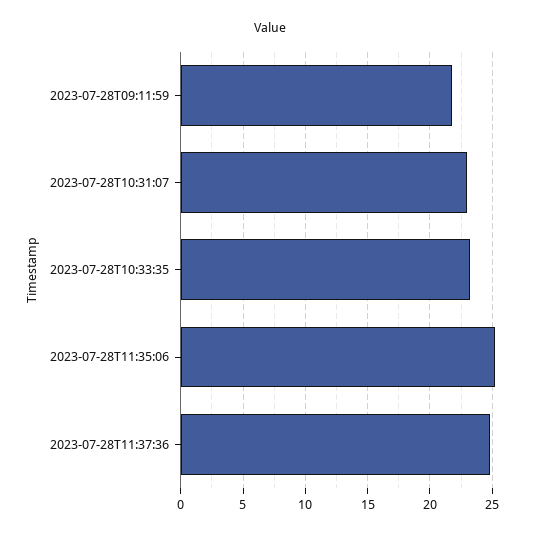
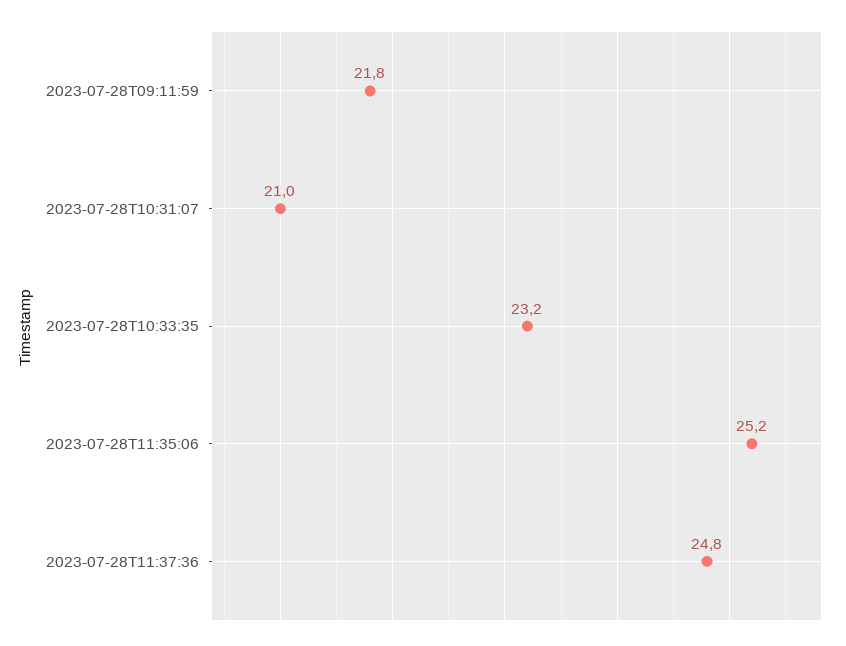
2023-07-28T10:31:07: 23 -> 21

